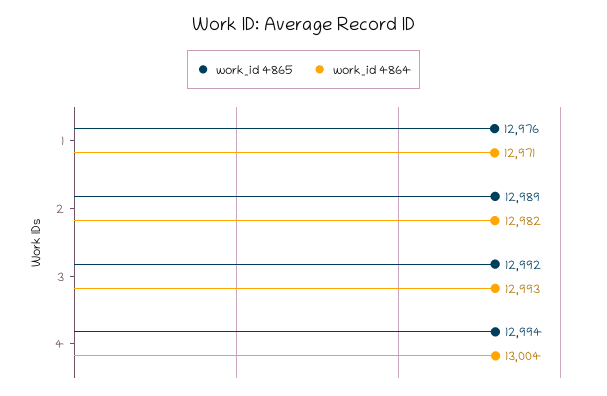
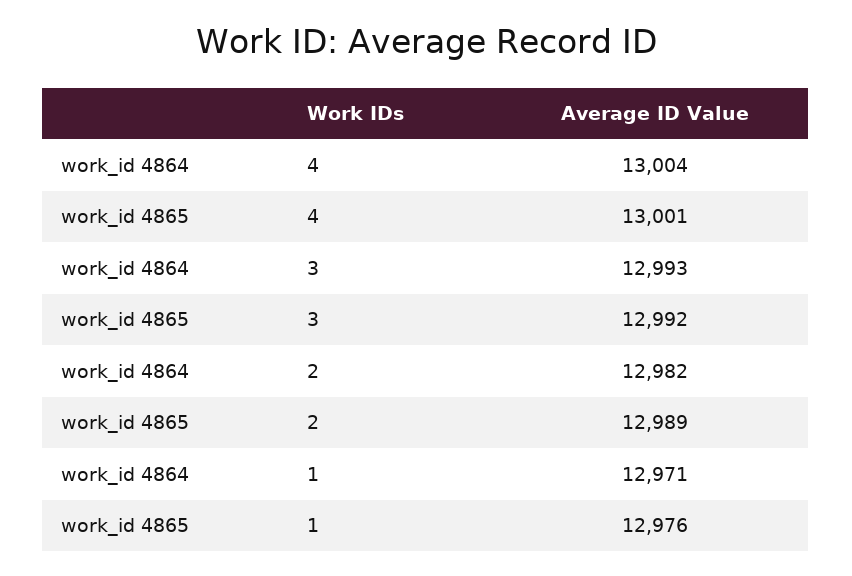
work_id 4865, 4: 12994 -> 13001

